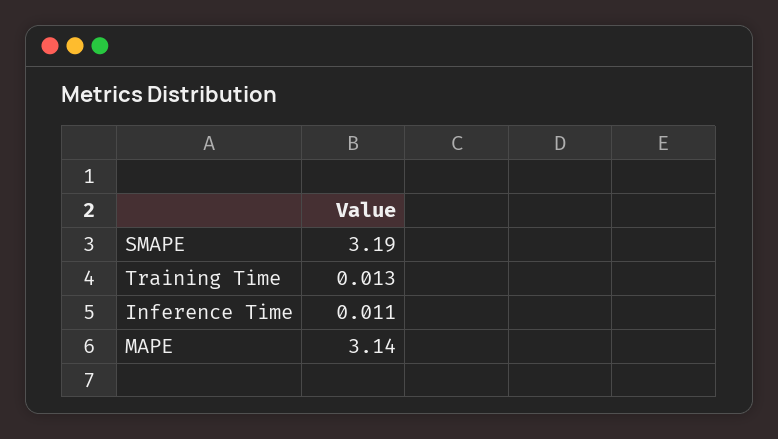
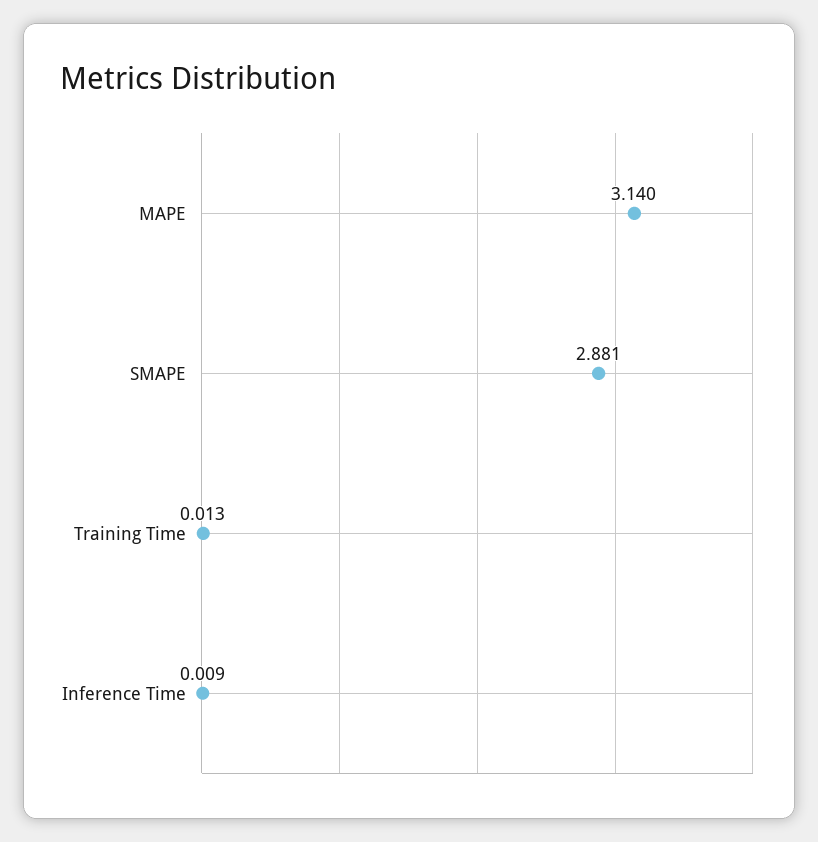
SMAPE: 3.19 -> 2.881
Inference Time: 0.011 -> 0.009

